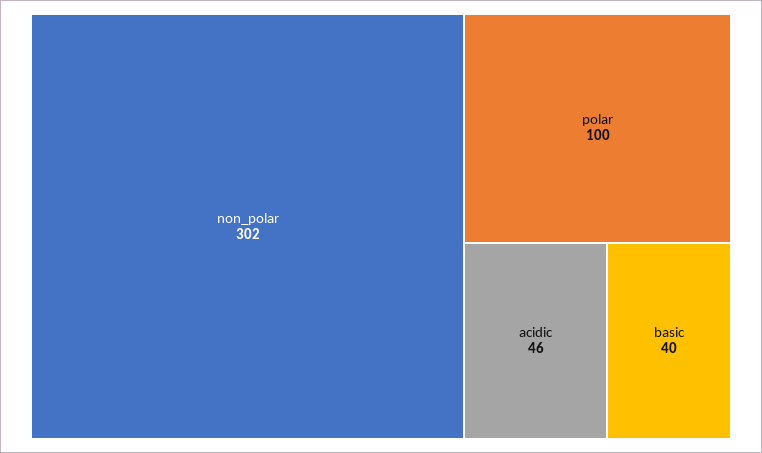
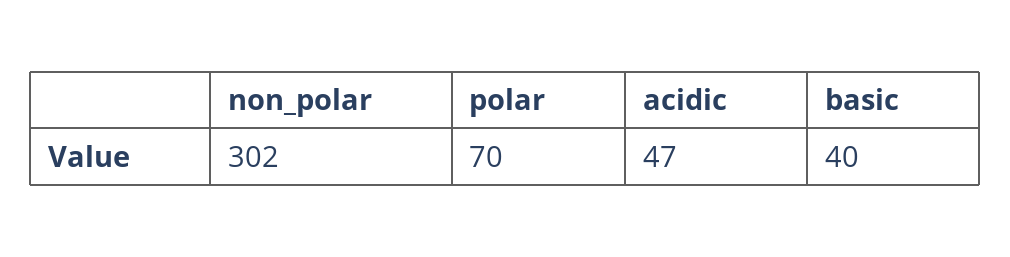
polar: 100 -> 70
acidic: 46 -> 47

